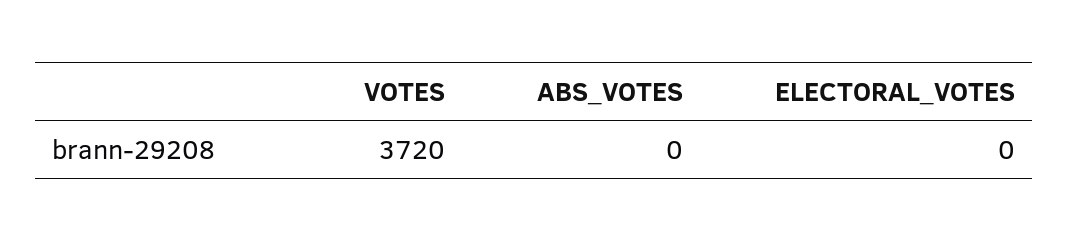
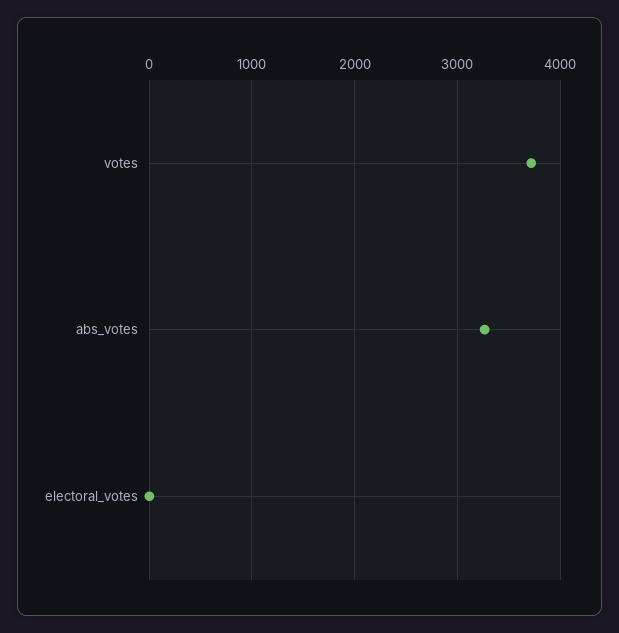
ABS_VOTES: 0 -> 3300

